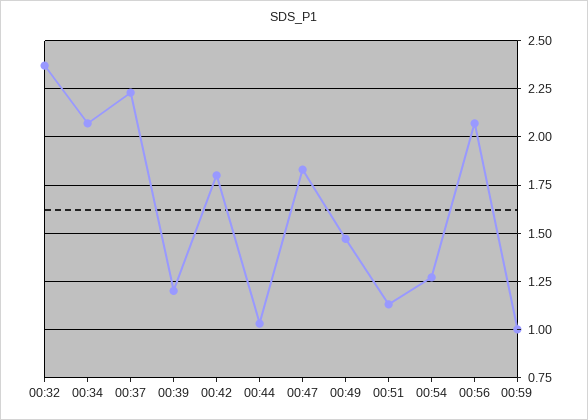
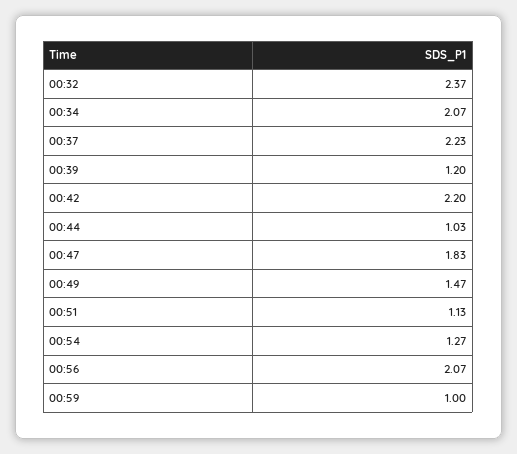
00:42: 1.8 -> 2.2

